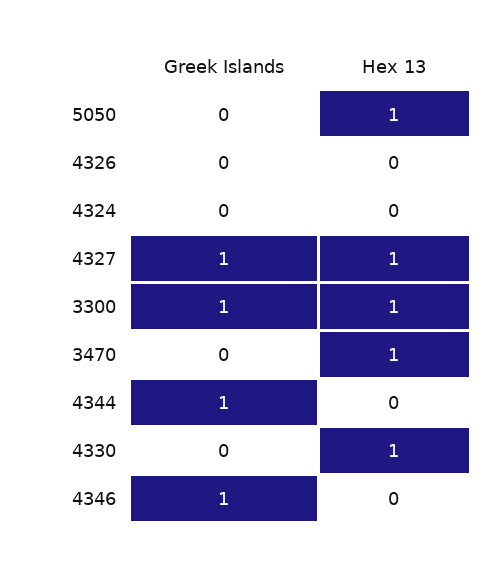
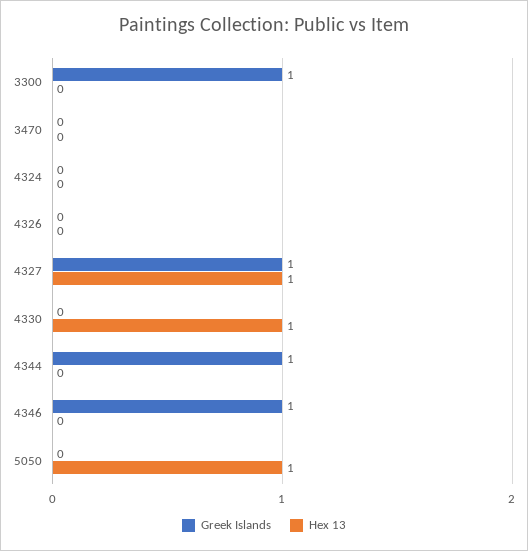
Hex 13, 3300: 1 -> 0
Hex 13, 3470: 1 -> 0

